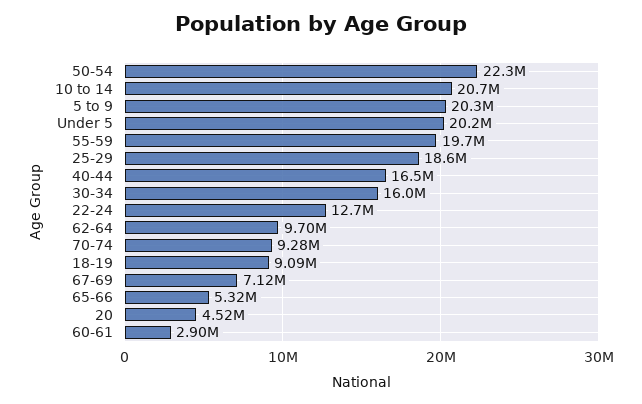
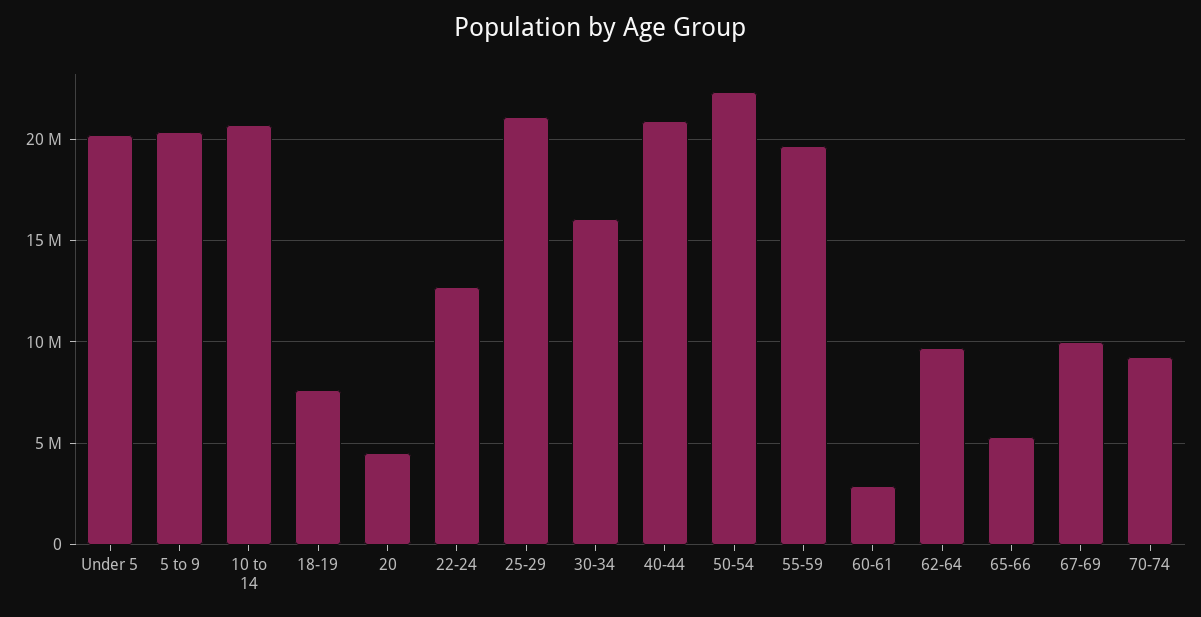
25-29: 18600000 -> 21000000
40-44: 16500000 -> 21000000
18-19: 9090000 -> 7500000
67-69: 7120000 -> 10000000

